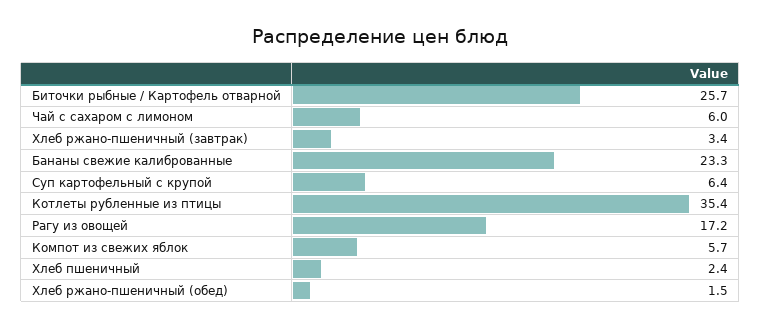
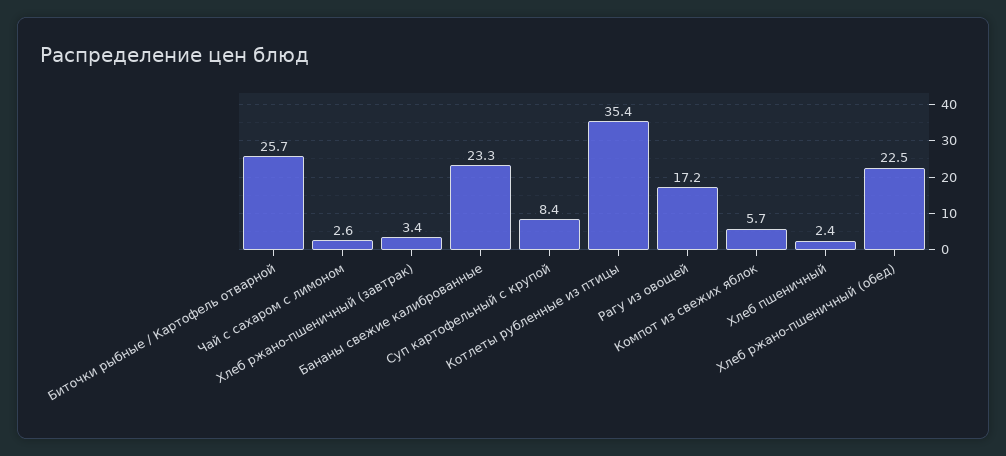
Чай с сахаром с лимоном: 6 -> 2.6
Суп картофельный с крупой: 6.4 -> 8.4
Хлеб ржано-пшеничный (обед): 1.5 -> 22.5

